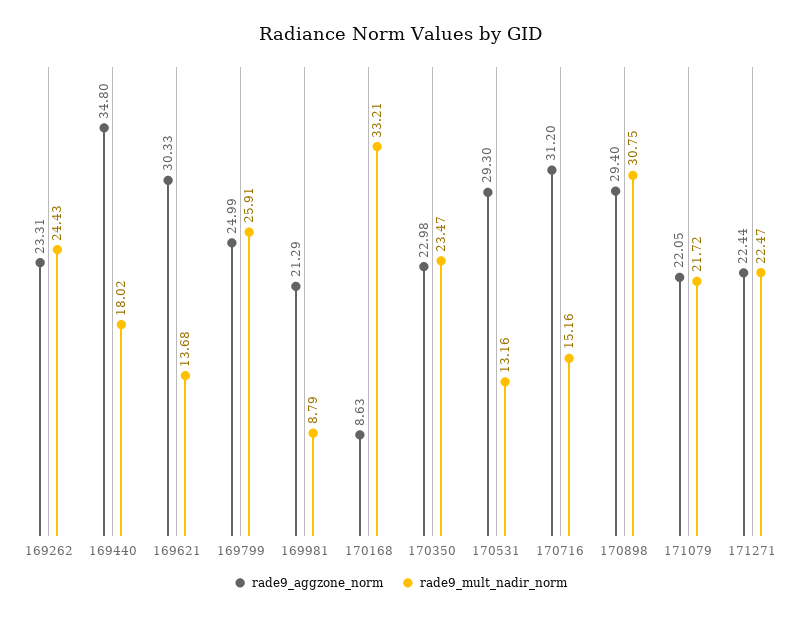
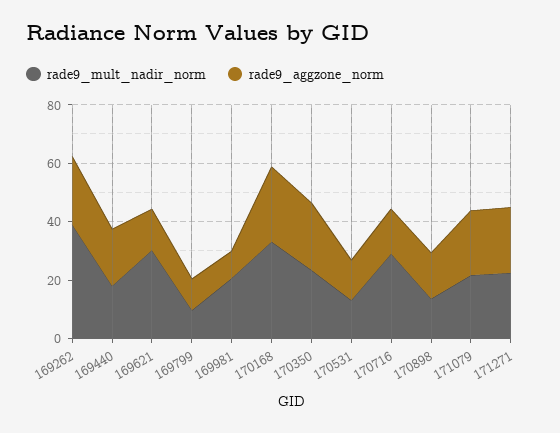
rade9_mult_nadir_norm, 169262: 24.43 -> 40
rade9_aggzone_norm, 169440: 34.8 -> 20
rade9_aggzone_norm, 169621: 30.33 -> 15
rade9_mult_nadir_norm, 169621: 13.68 -> 30
rade9_aggzone_norm, 169799: 24.99 -> 10
rade9_mult_nadir_norm, 169799: 25.91 -> 10
rade9_aggzone_norm, 169981: 21.29 -> 10
rade9_mult_nadir_norm, 169981: 8.79 -> 20
rade9_aggzone_norm, 170168: 8.63 -> 25
rade9_aggzone_norm, 170531: 29.3 -> 15
rade9_aggzone_norm, 170716: 31.2 -> 15
rade9_mult_nadir_norm, 170716: 15.16 -> 30
rade9_aggzone_norm, 170898: 29.4 -> 15
rade9_mult_nadir_norm, 170898: 30.75 -> 15

